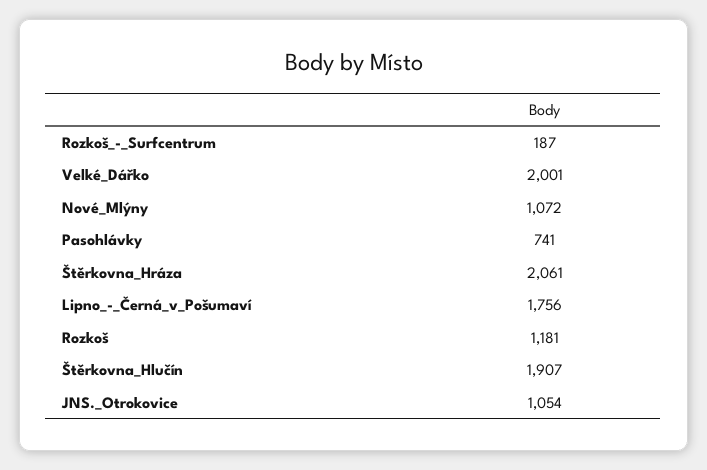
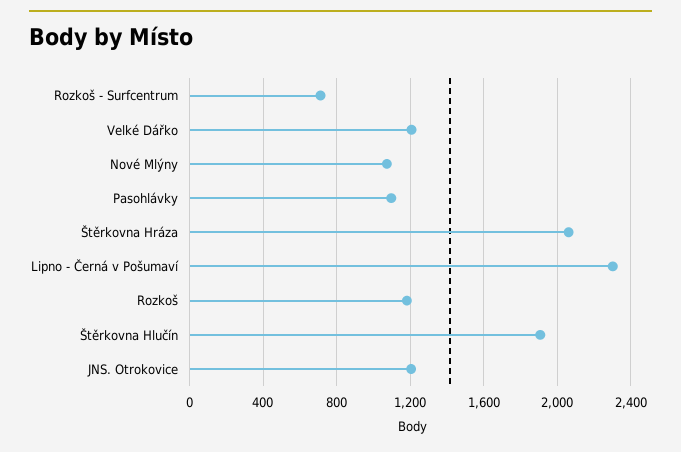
Rozkoš_-_Surfcentrum: 187 -> 700
Velké_Dářko: 2001 -> 1200
Pasohlávky: 741 -> 1100
Lipno_-_Černá_v_Pošumaví: 1756 -> 2300
JNS._Otrokovice: 1054 -> 1200

